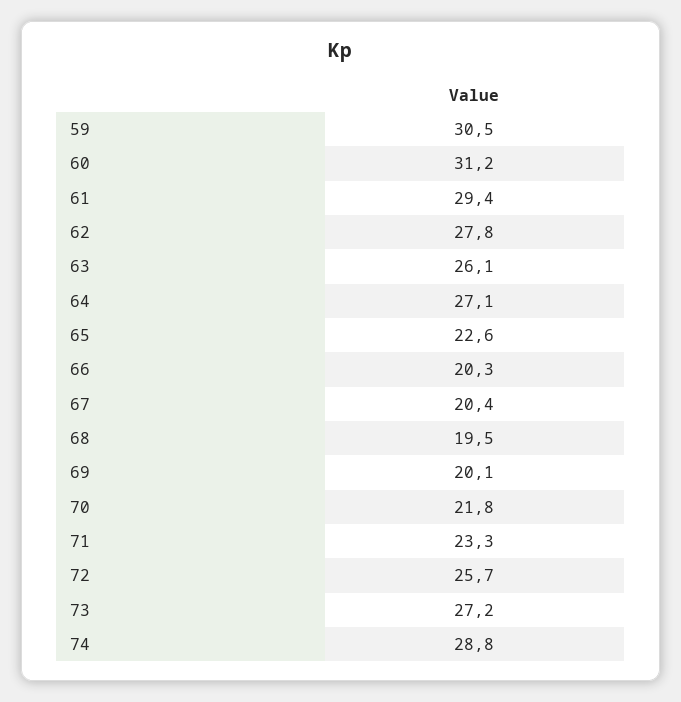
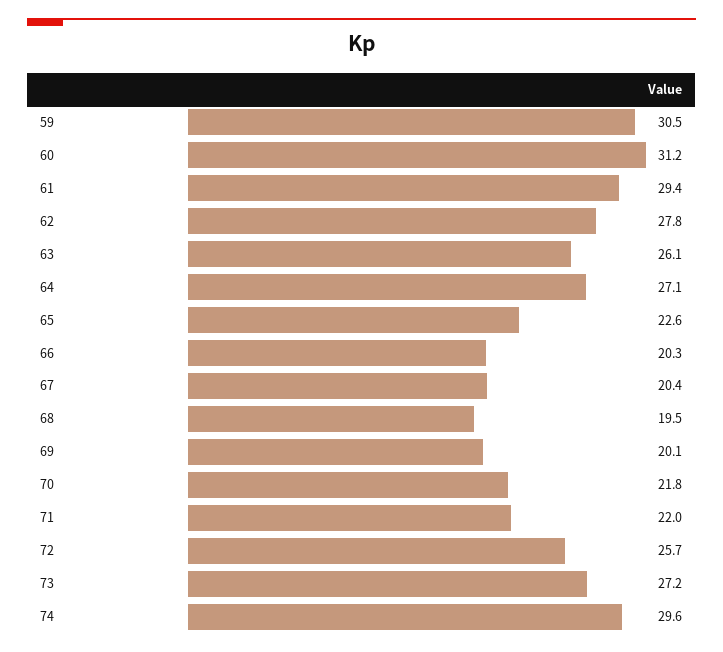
71: 23.3 -> 22
74: 28.8 -> 29.6

